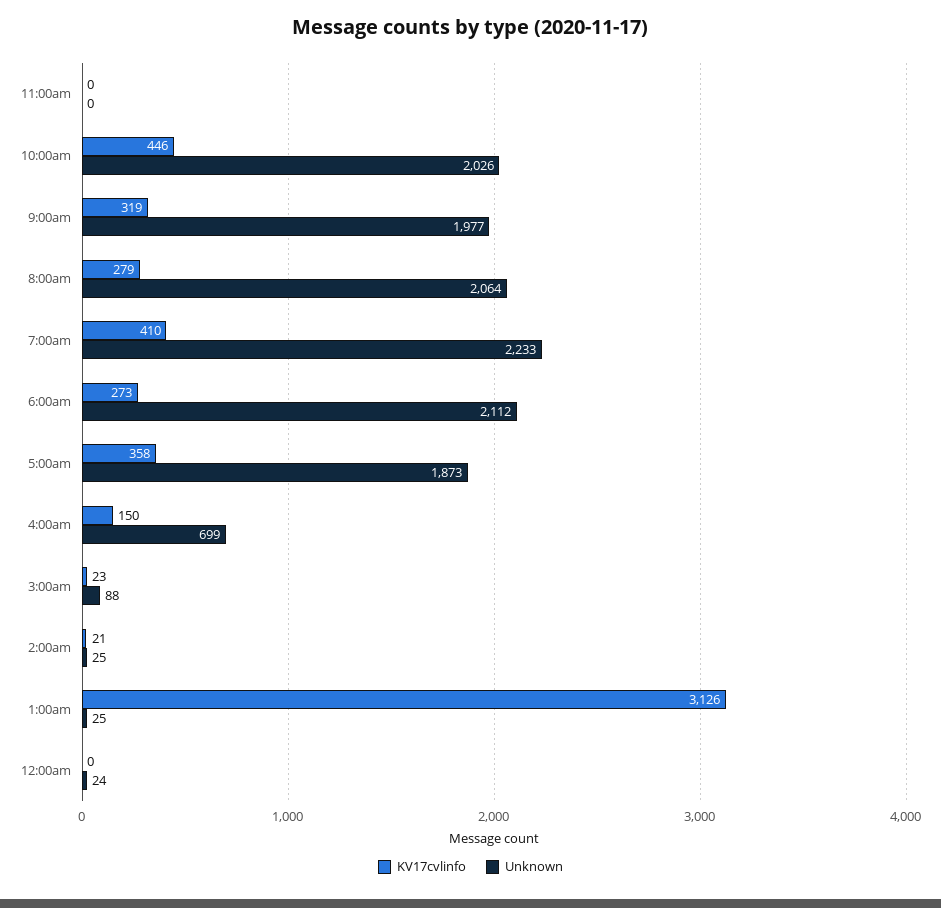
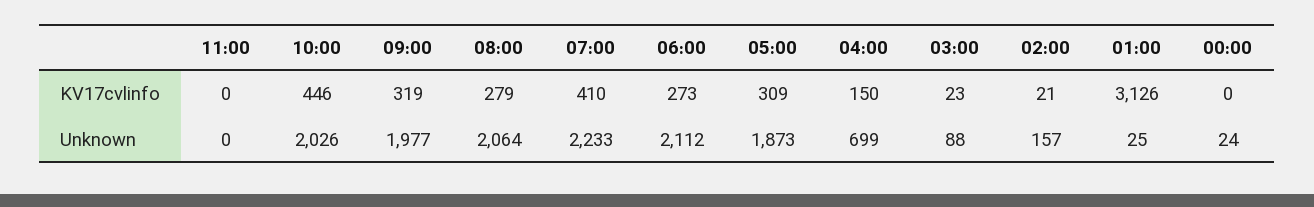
KV17cvlinfo, 5:00am: 358 -> 309
Unknown, 2:00am: 25 -> 157

